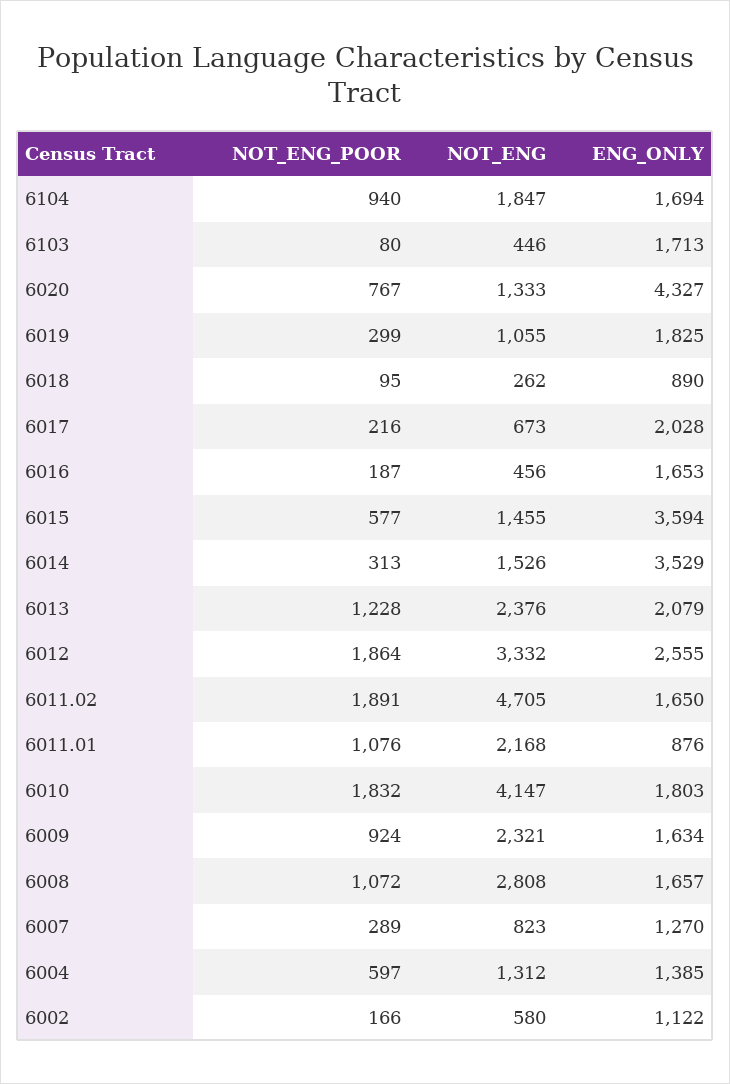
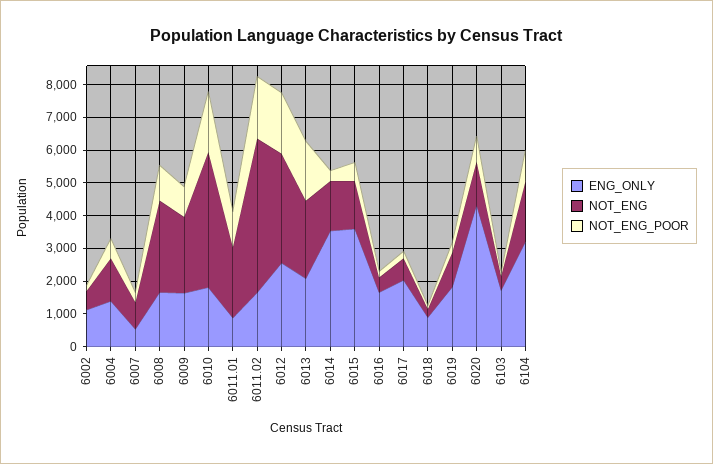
ENG_ONLY, 6104: 1694 -> 3250
NOT_ENG_POOR, 6013: 1228 -> 1750
ENG_ONLY, 6007: 1270 -> 500

